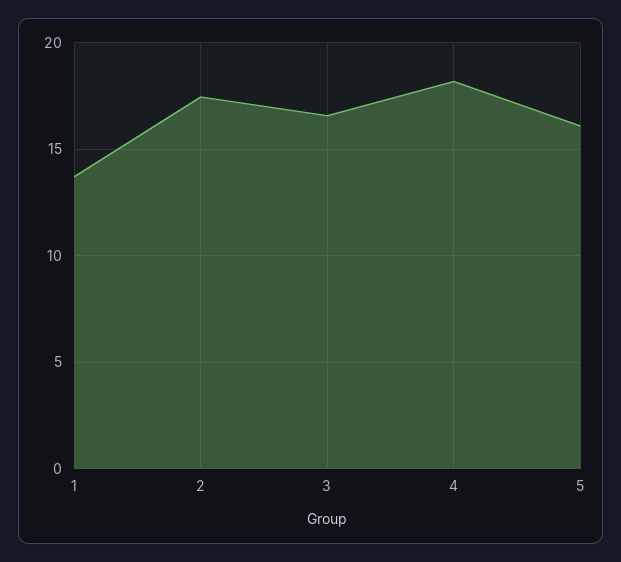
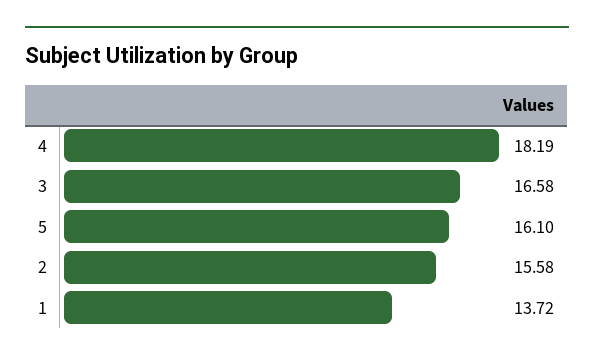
2: 17.5 -> 15.58

